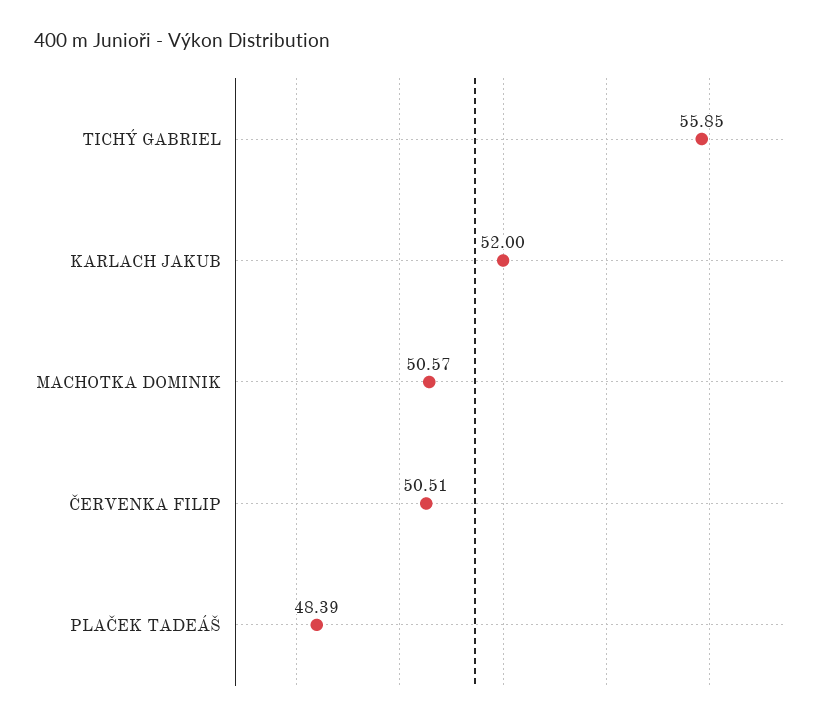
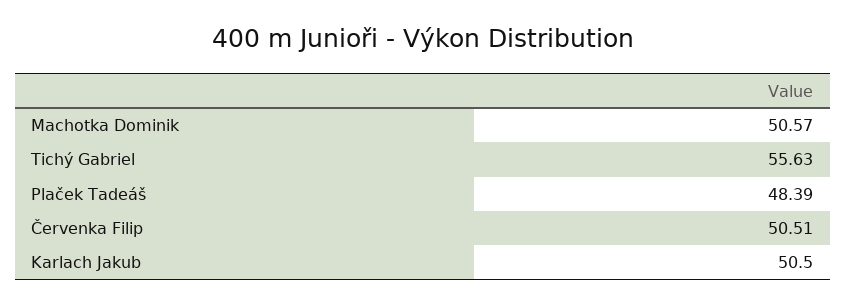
TICHÝ GABRIEL: 55.85 -> 55.63
KARLACH JAKUB: 52 -> 50.5

